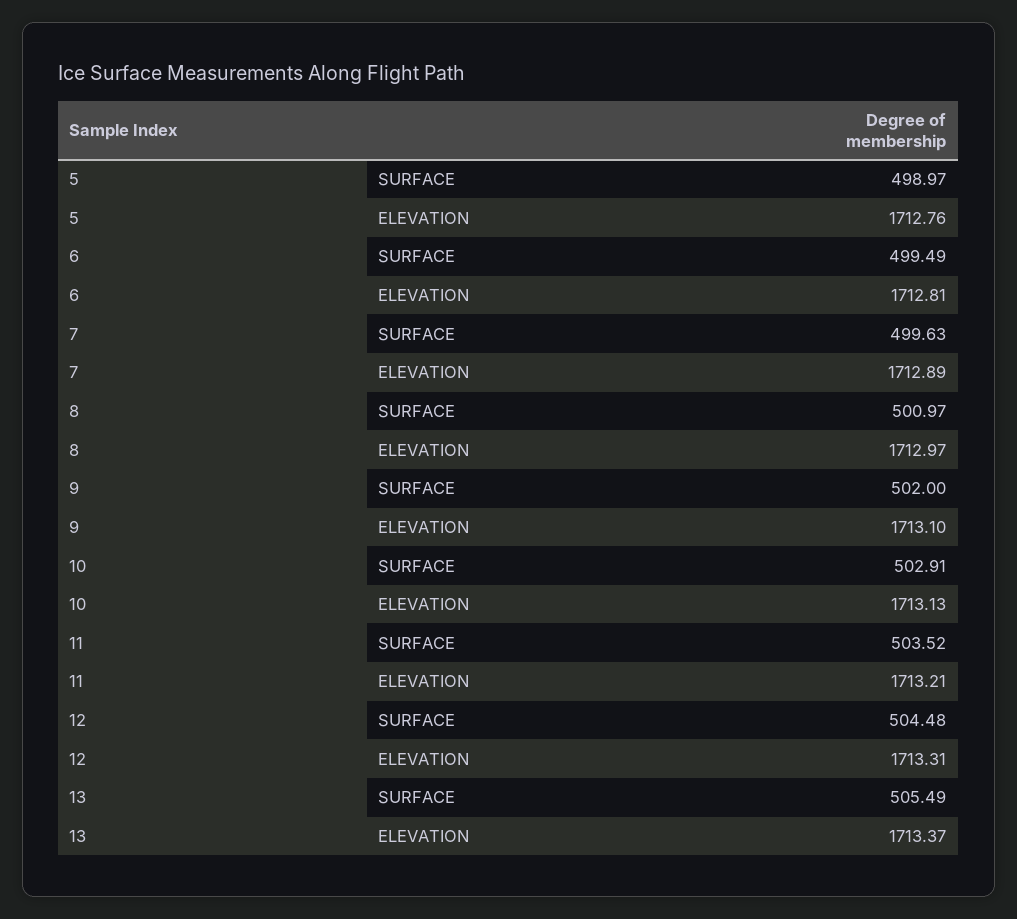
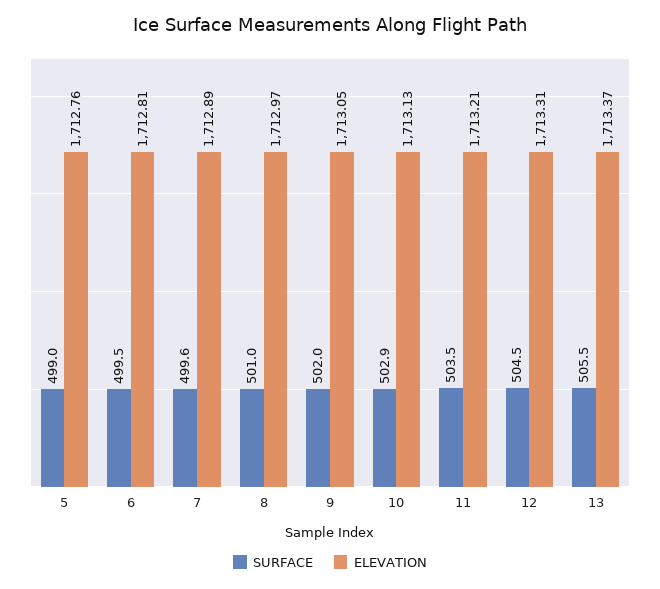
ELEVATION, 9: 1713.1 -> 1713.05

